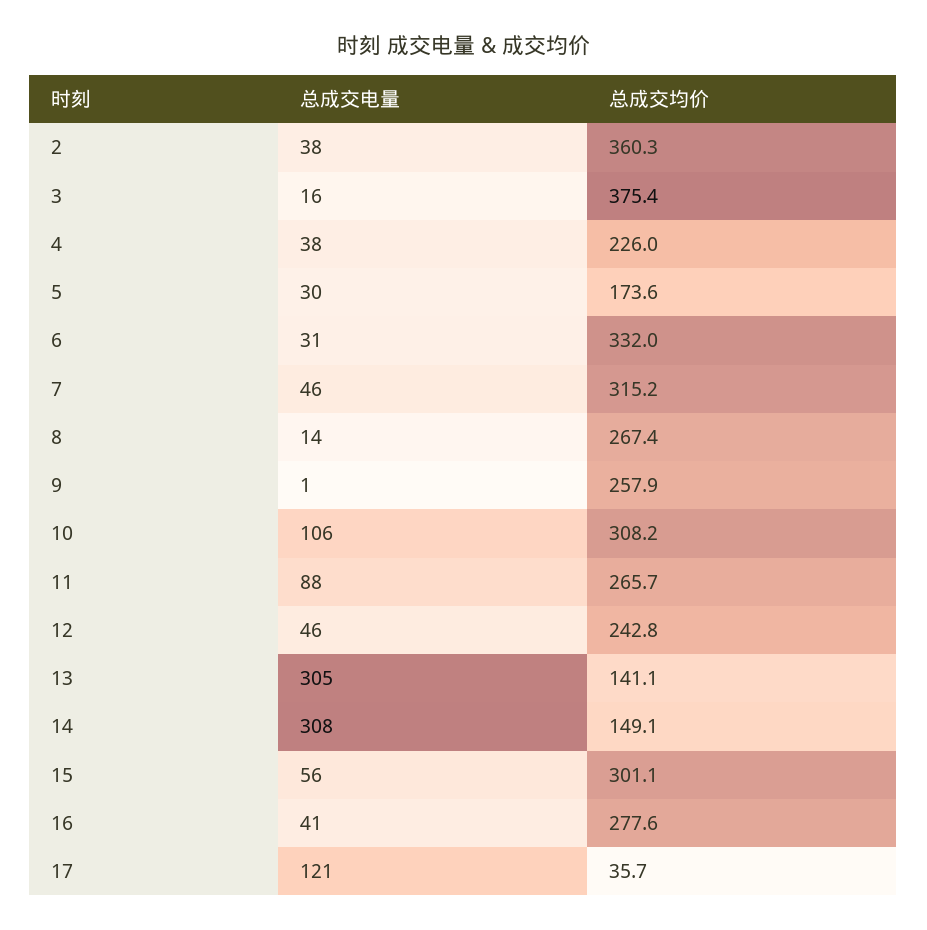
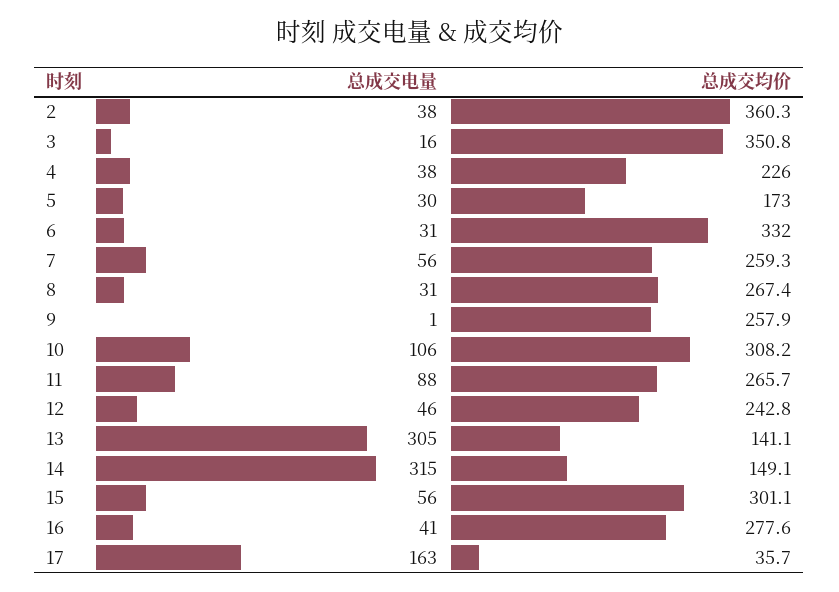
总成交均价, 3: 375.4 -> 350.8
总成交均价, 5: 173.6 -> 173
总成交电量, 7: 46 -> 56
总成交均价, 7: 315.2 -> 259.3
总成交电量, 8: 14 -> 31
总成交电量, 14: 308 -> 315
总成交电量, 17: 121 -> 163

